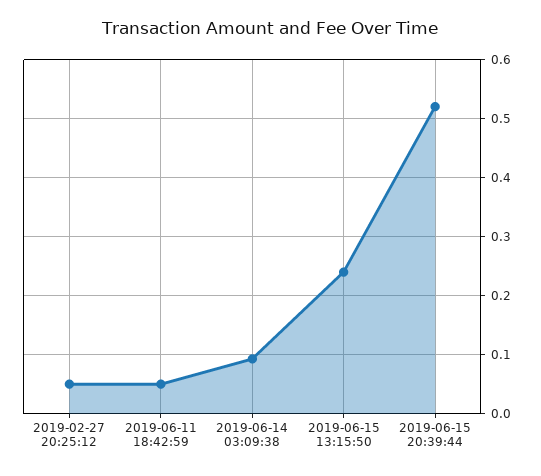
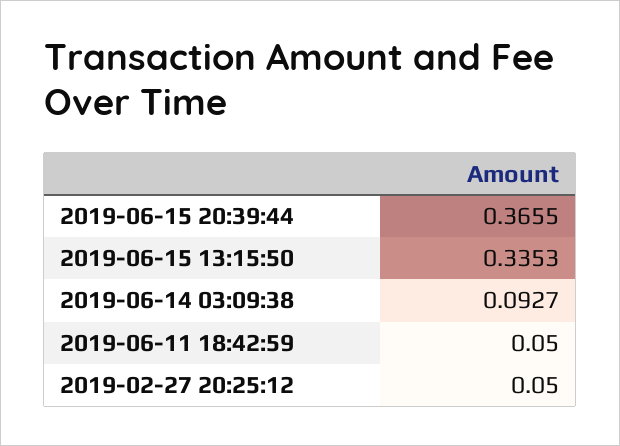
2019-06-15 13:15:50: 0.24 -> 0.3353
2019-06-15 20:39:44: 0.52 -> 0.3655

